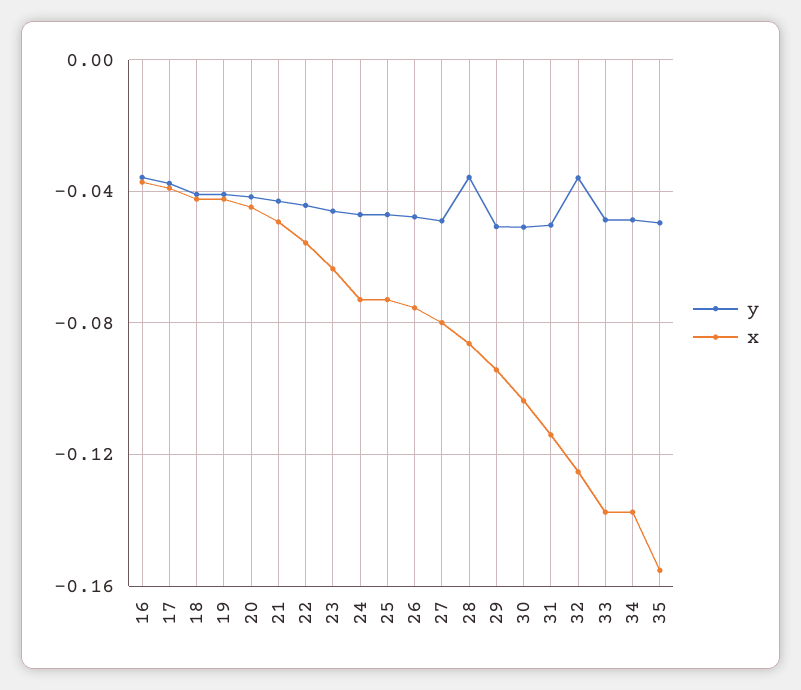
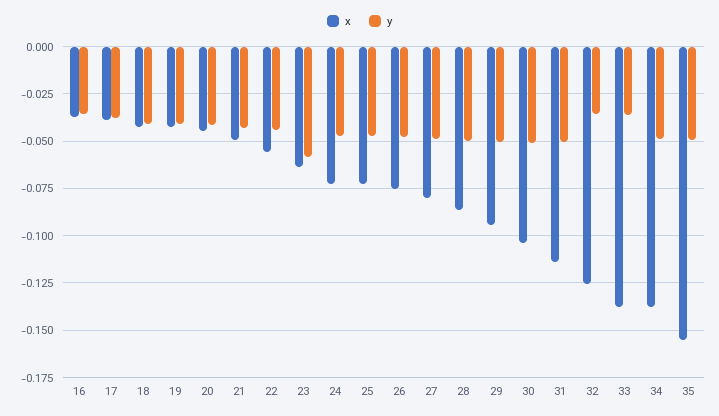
y, 23: -0.045 -> -0.06
y, 28: -0.035 -> -0.05
y, 33: -0.05 -> -0.035

